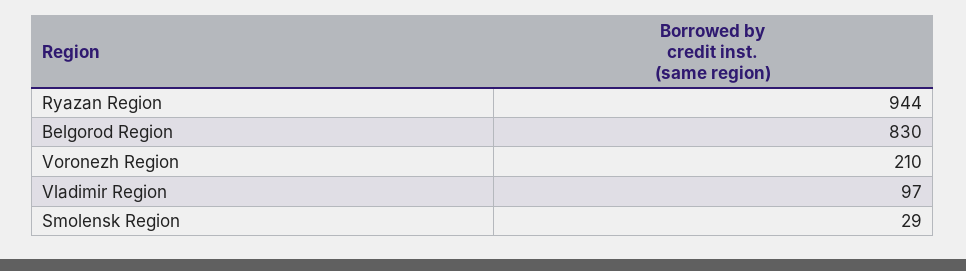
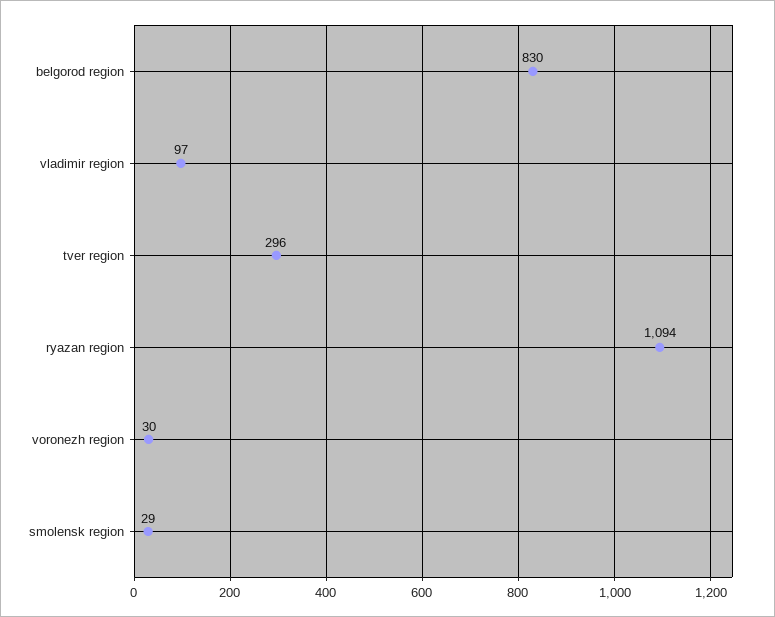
Ryazan Region: 944 -> 1094
Voronezh Region: 210 -> 30
tver region: none -> 296

